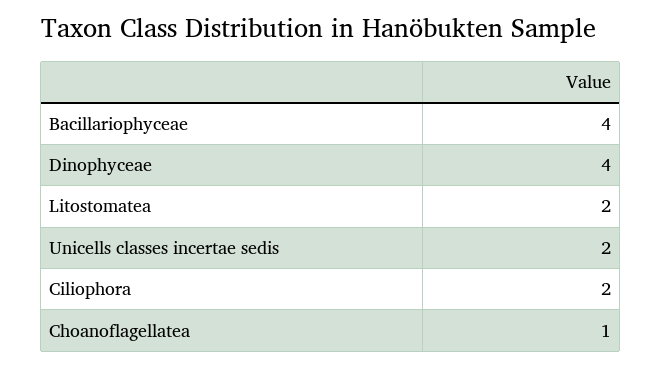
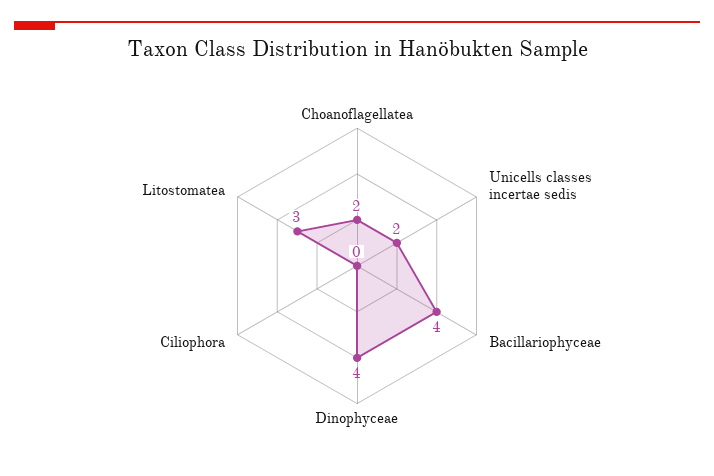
Litostomatea: 2 -> 3
Ciliophora: 2 -> 0
Choanoflagellatea: 1 -> 2

